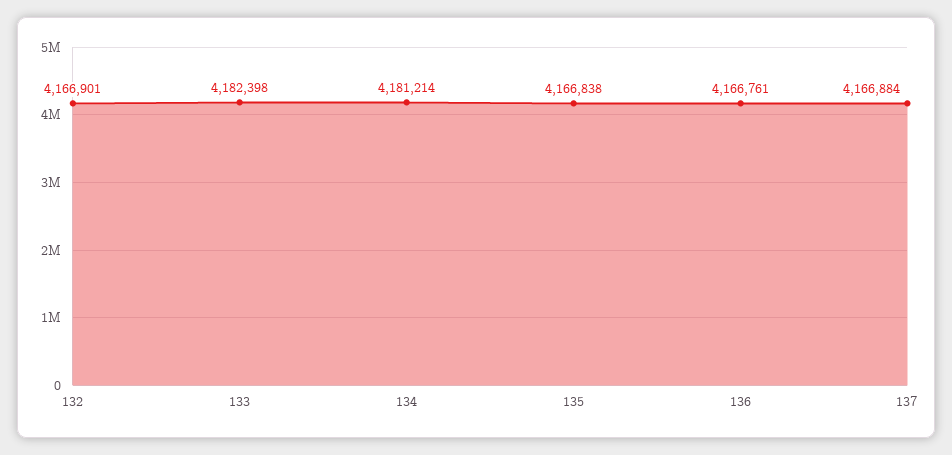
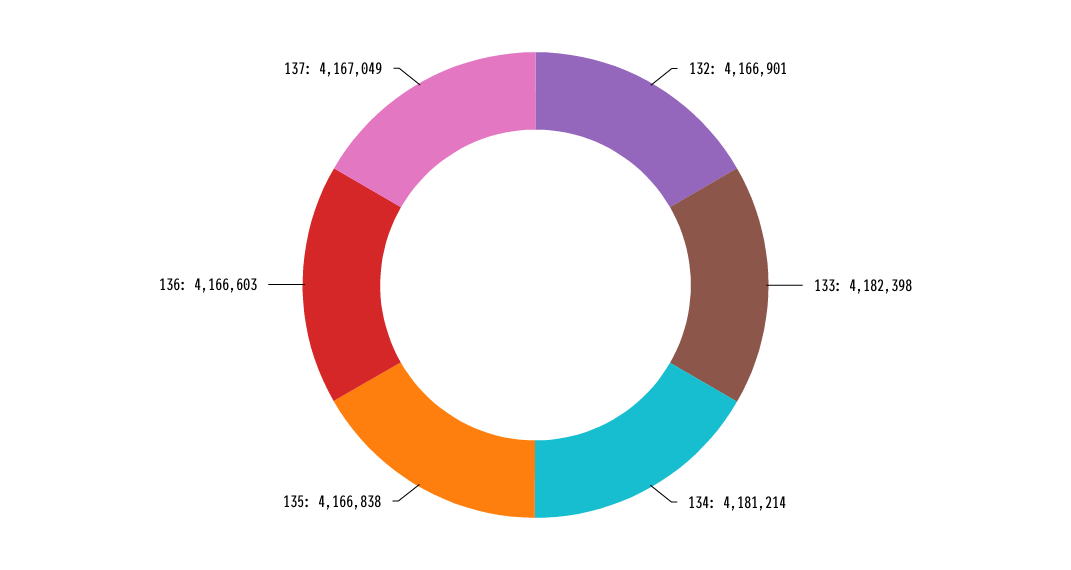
136: 4166761 -> 4166603
137: 4166884 -> 4167049

